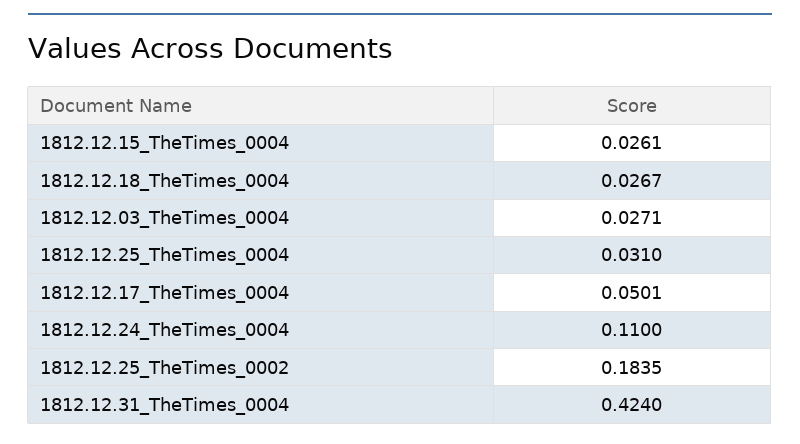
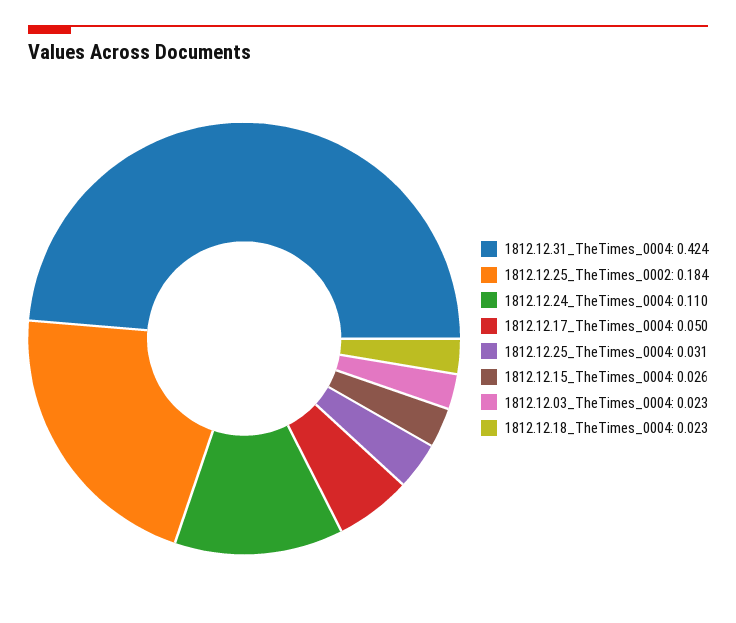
1812.12.18_TheTimes_0004: 0.0267 -> 0.023
1812.12.03_TheTimes_0004: 0.0271 -> 0.023

